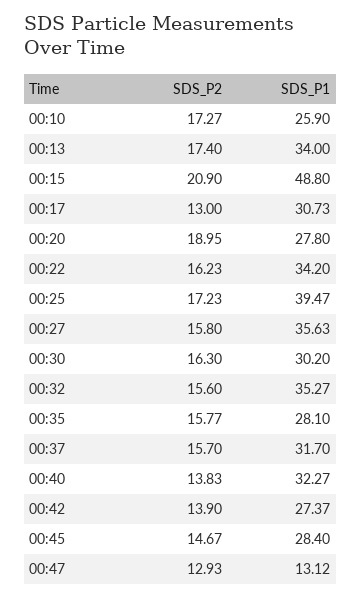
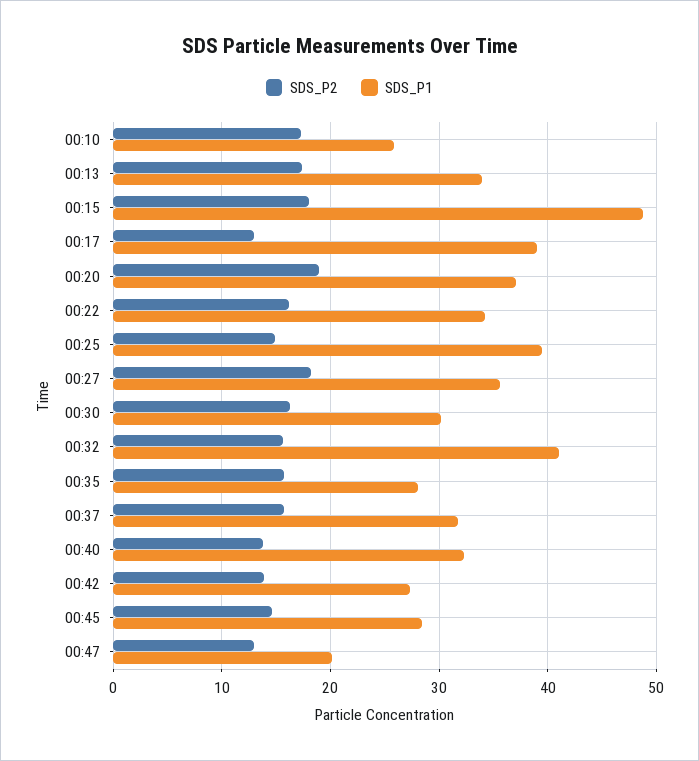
SDS_P2, 00:15: 20.9 -> 18
SDS_P1, 00:17: 30.73 -> 39
SDS_P1, 00:20: 27.8 -> 37
SDS_P2, 00:25: 17.23 -> 15
SDS_P2, 00:27: 15.8 -> 18
SDS_P1, 00:32: 35.27 -> 41
SDS_P1, 00:47: 13.12 -> 20

